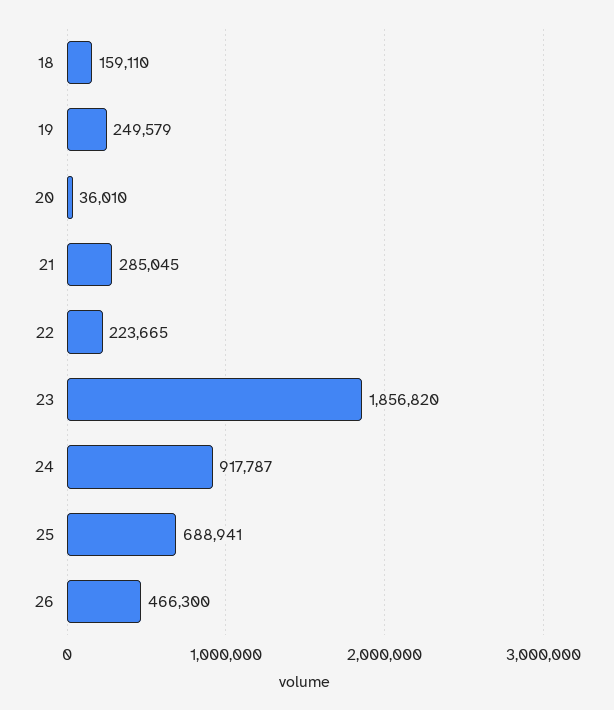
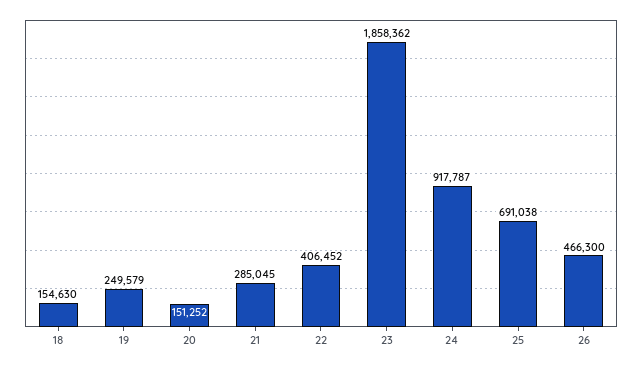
18: 159110 -> 154630
20: 36010 -> 151252
22: 223665 -> 406452
23: 1856820 -> 1858362
25: 688941 -> 691038

